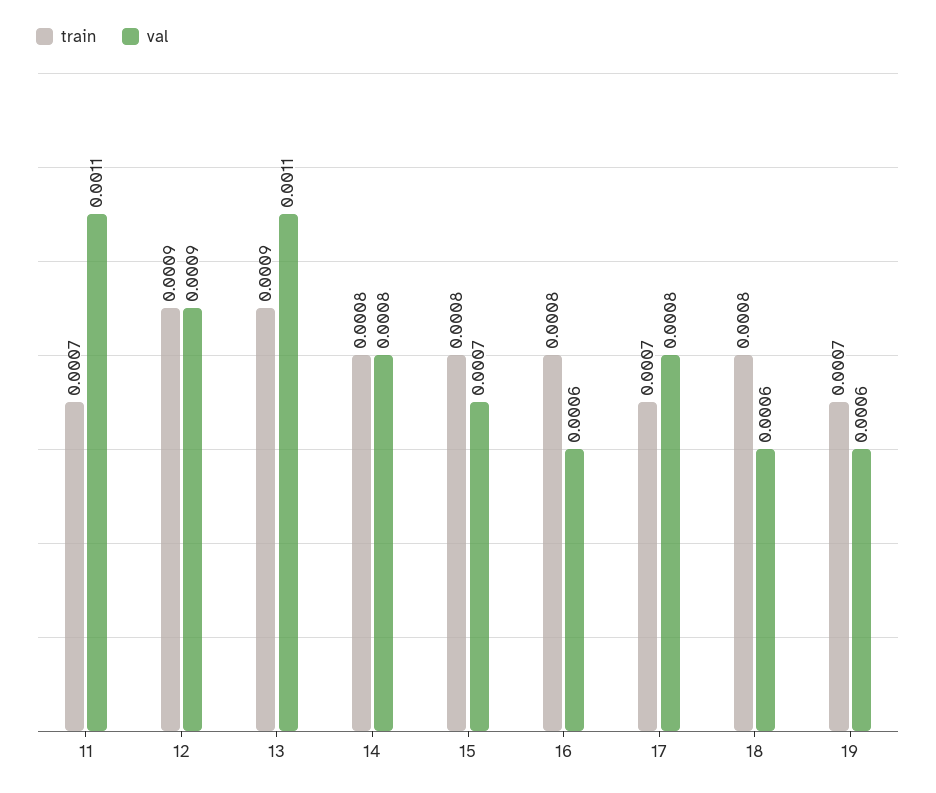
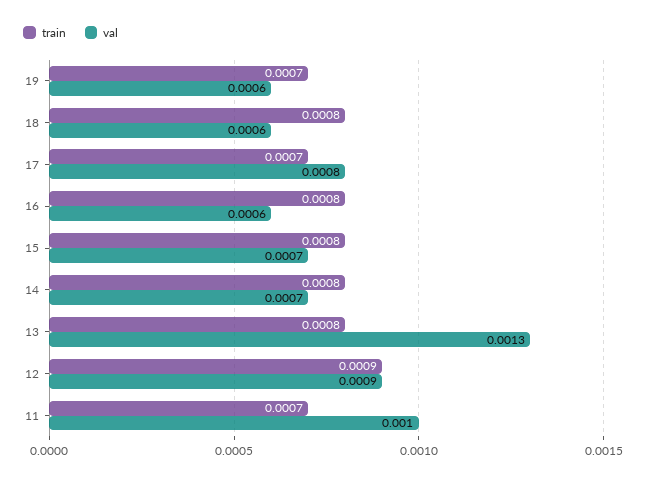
val, 11: 0.0011 -> 0.001
train, 13: 0.0009 -> 0.0008
val, 13: 0.0011 -> 0.0013
val, 14: 0.0008 -> 0.0007

